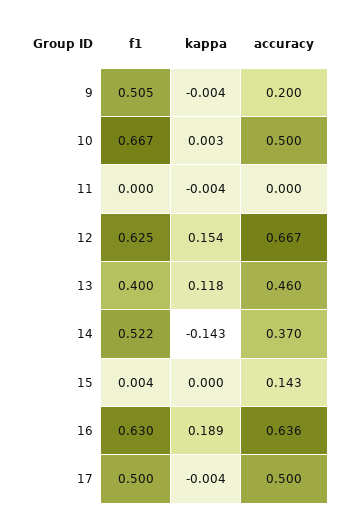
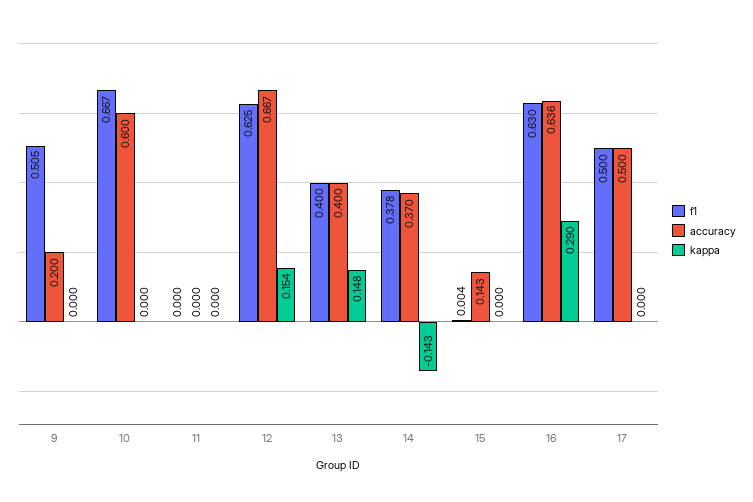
kappa, 9: -0.004 -> 0
kappa, 10: 0.003 -> 0
accuracy, 10: 0.5 -> 0.6
kappa, 11: -0.004 -> 0
kappa, 13: 0.118 -> 0.148
accuracy, 13: 0.46 -> 0.4
f1, 14: 0.522 -> 0.378
kappa, 16: 0.189 -> 0.29
kappa, 17: -0.004 -> 0

